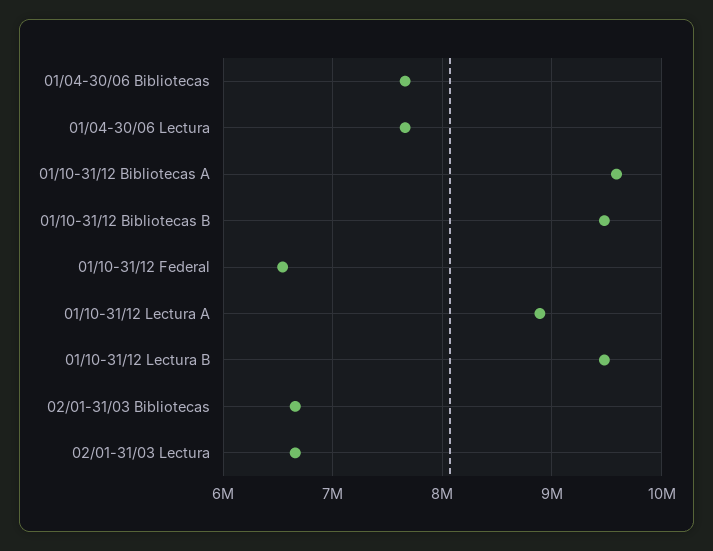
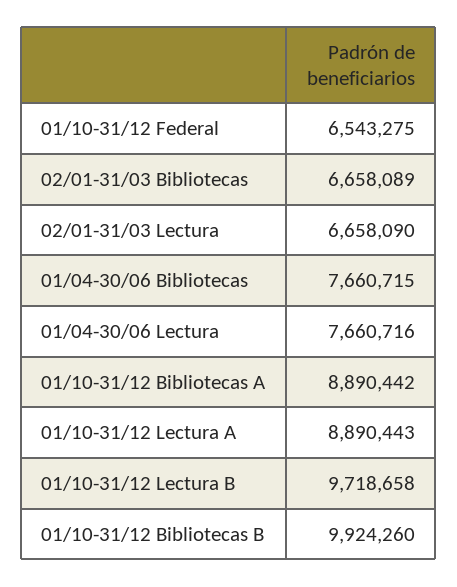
01/10-31/12 Bibliotecas A: 9600000 -> 8890442
01/10-31/12 Bibliotecas B: 9500000 -> 9924260
01/10-31/12 Lectura B: 9500000 -> 9718658

